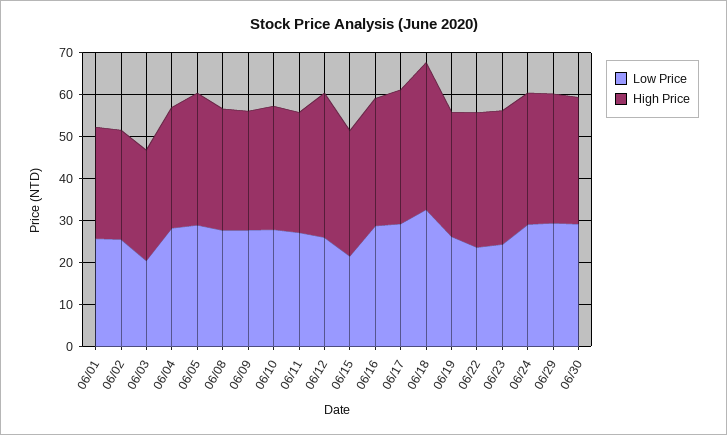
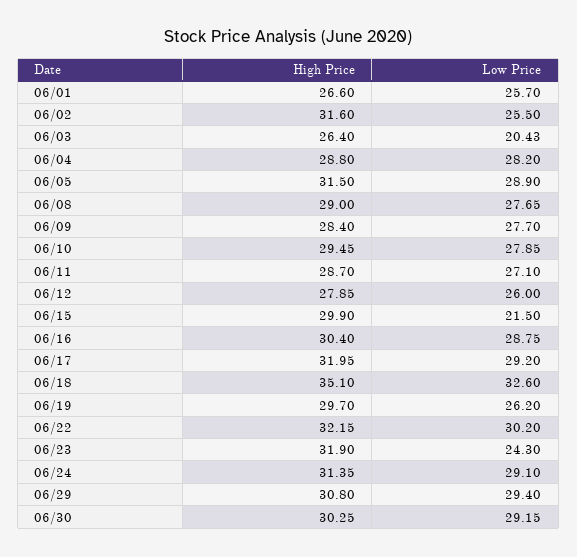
High Price, 06/02: 26 -> 31.6
High Price, 06/12: 34 -> 27.85
Low Price, 06/22: 24 -> 30.2

